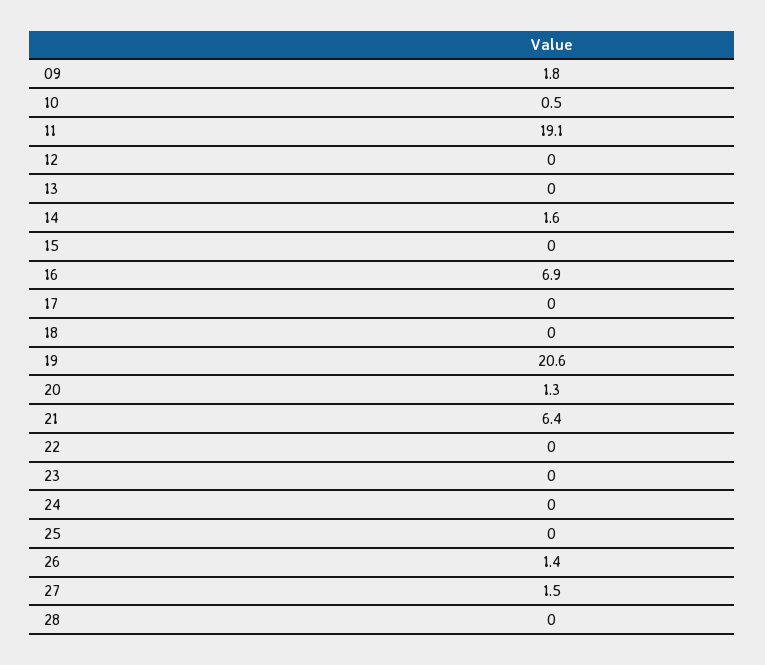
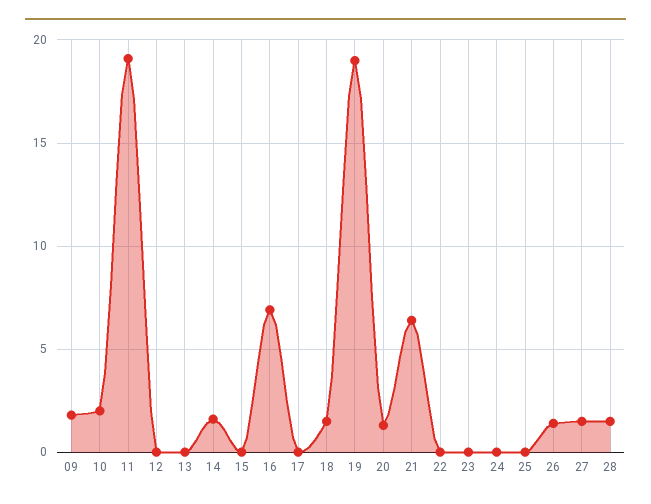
10: 0.5 -> 2
18: 0 -> 1.5
19: 20.6 -> 19
28: 0 -> 1.5

